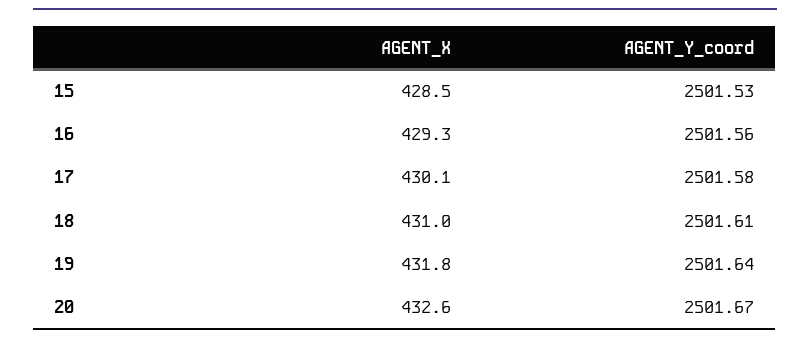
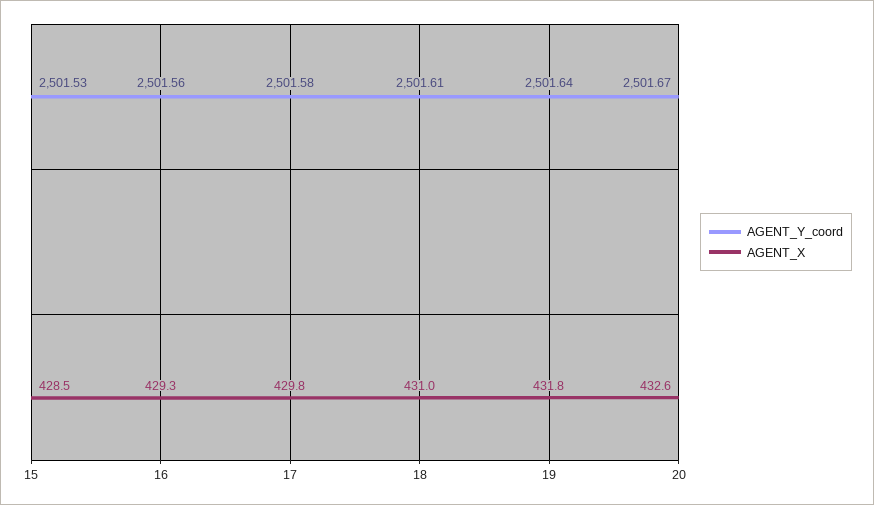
AGENT_X, 17: 430.1 -> 429.8

